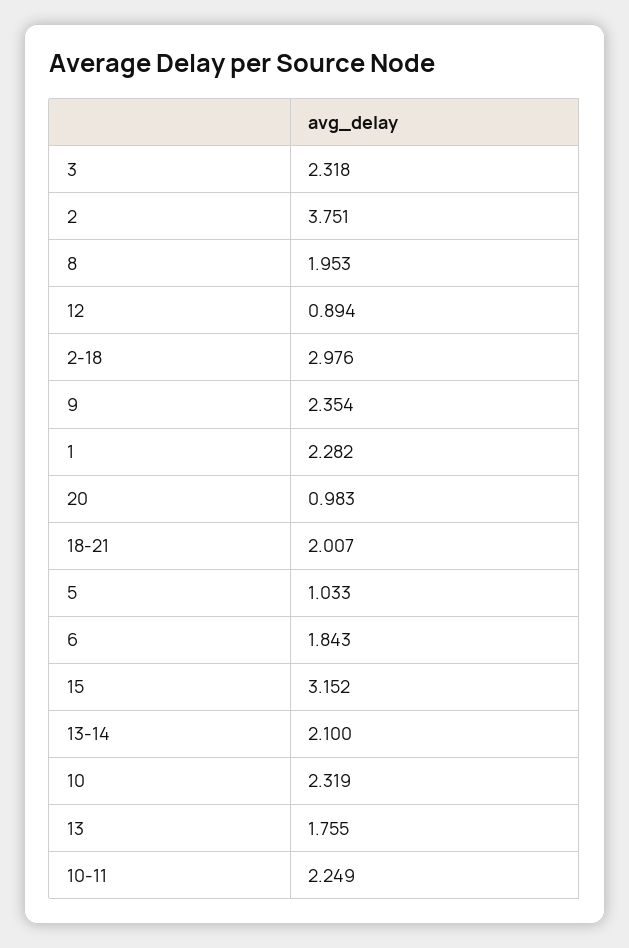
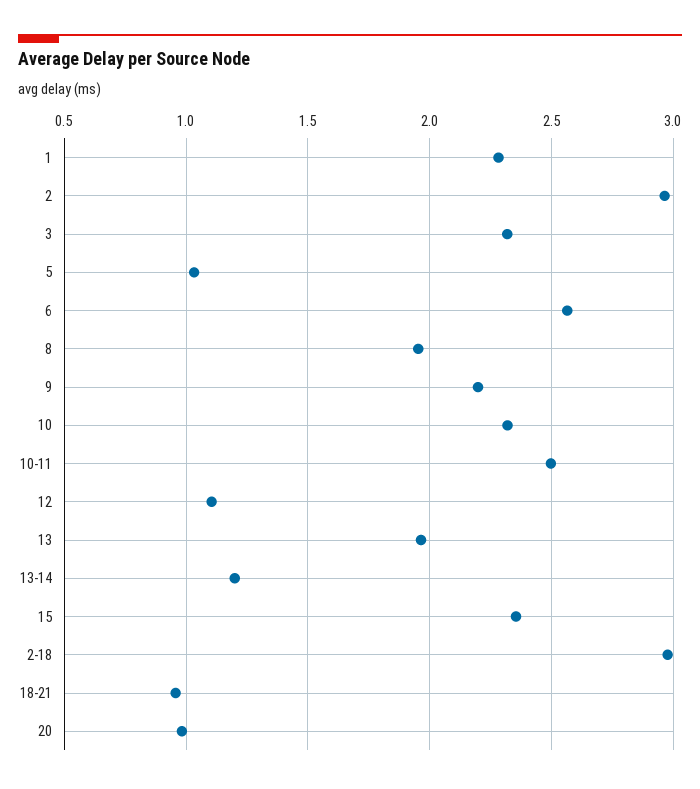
2: 3.751 -> 2.95
12: 0.894 -> 1.1
9: 2.354 -> 2.2
18-21: 2.007 -> 0.95
6: 1.843 -> 2.55
15: 3.152 -> 2.35
13-14: 2.1 -> 1.2
13: 1.755 -> 1.95
10-11: 2.249 -> 2.5

